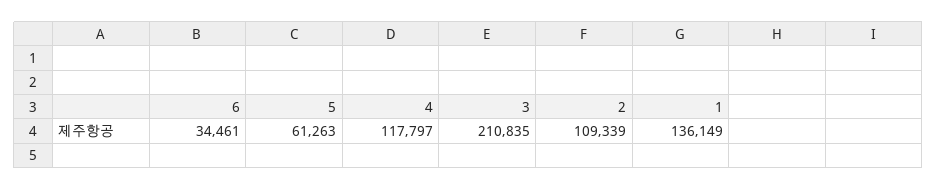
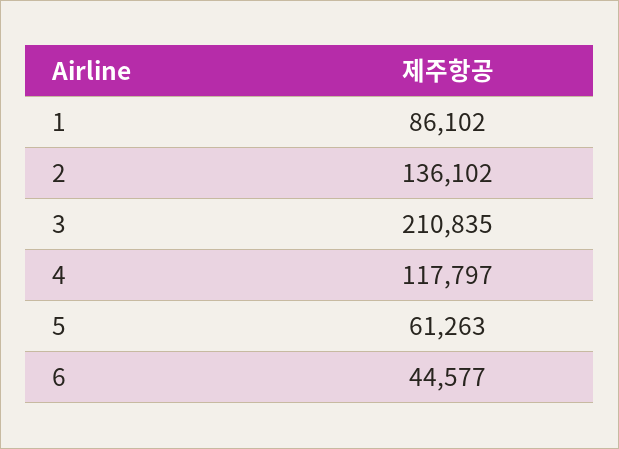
6: 34461 -> 44577
2: 109339 -> 136102
1: 136149 -> 86102

